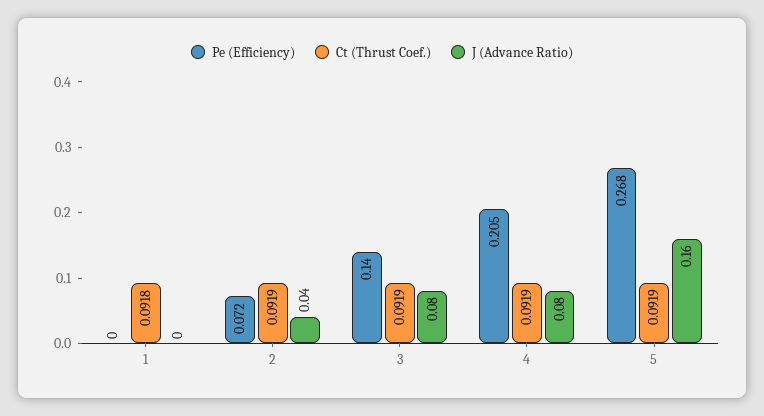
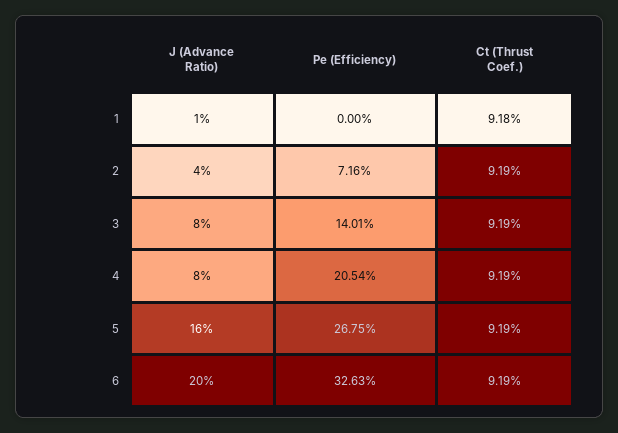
J (Advance Ratio), 1: 0 -> 0.01
J (Advance Ratio), 6: none -> 0.2
Pe (Efficiency), 6: none -> 0.3263
Ct (Thrust Coef.), 6: none -> 0.0919

